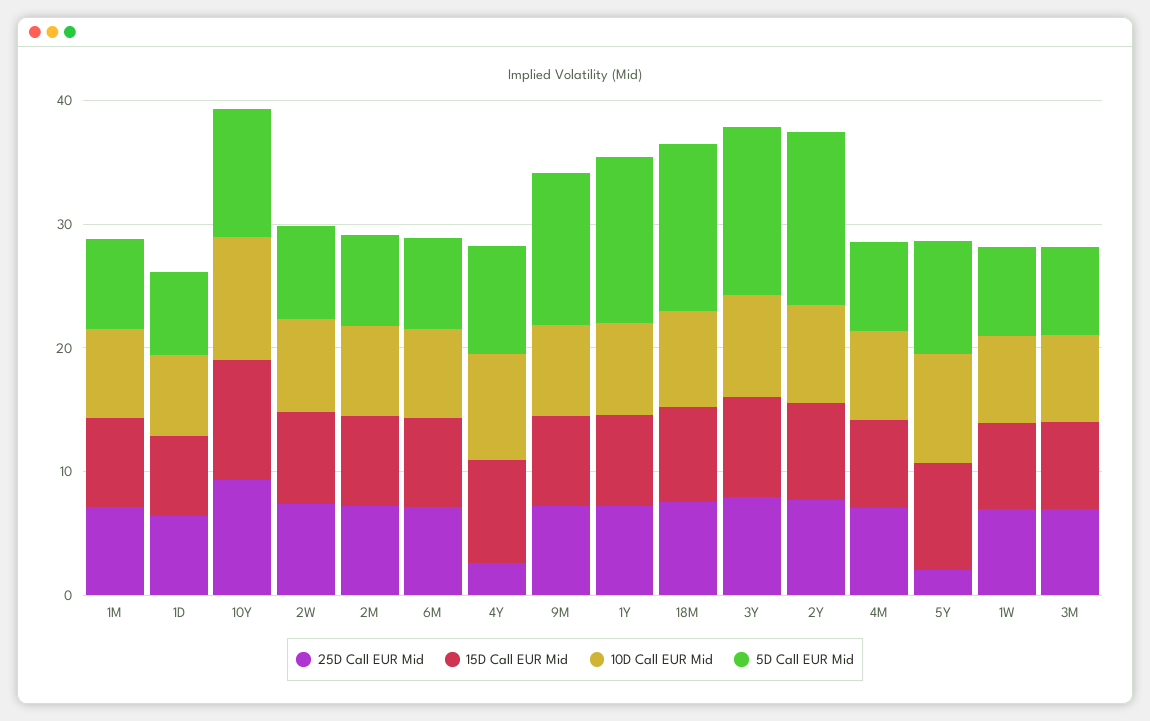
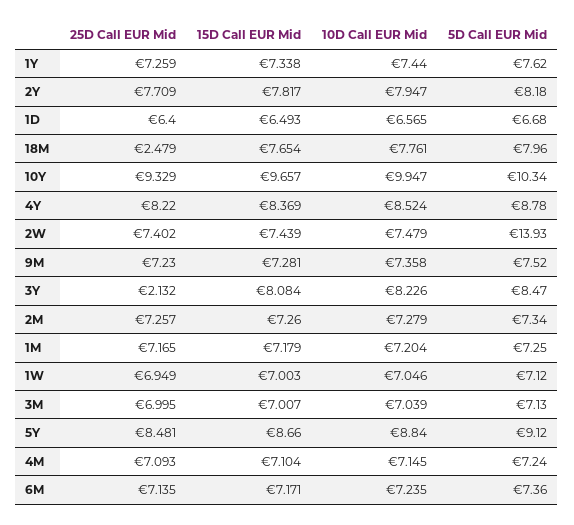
5D Call EUR Mid, 2W: 8 -> 13.93
25D Call EUR Mid, 4Y: 2 -> 8.22
5D Call EUR Mid, 9M: 12 -> 7.52
5D Call EUR Mid, 1Y: 14 -> 7.62
25D Call EUR Mid, 18M: 8 -> 2.479
5D Call EUR Mid, 18M: 14 -> 7.96
25D Call EUR Mid, 3Y: 8 -> 2.132
5D Call EUR Mid, 3Y: 14 -> 8.47
5D Call EUR Mid, 2Y: 14 -> 8.18
25D Call EUR Mid, 5Y: 2 -> 8.481

